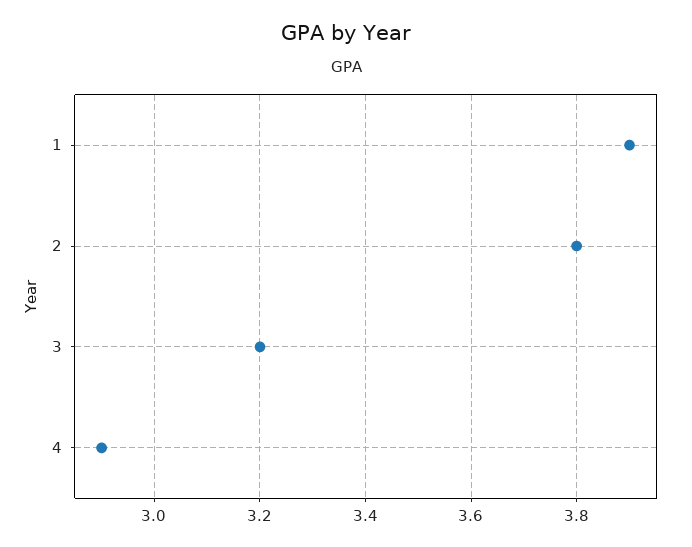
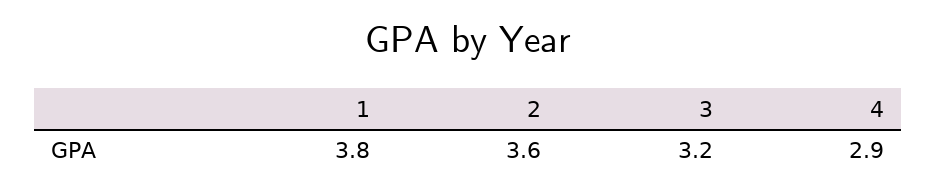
1: 3.9 -> 3.8
2: 3.8 -> 3.6

